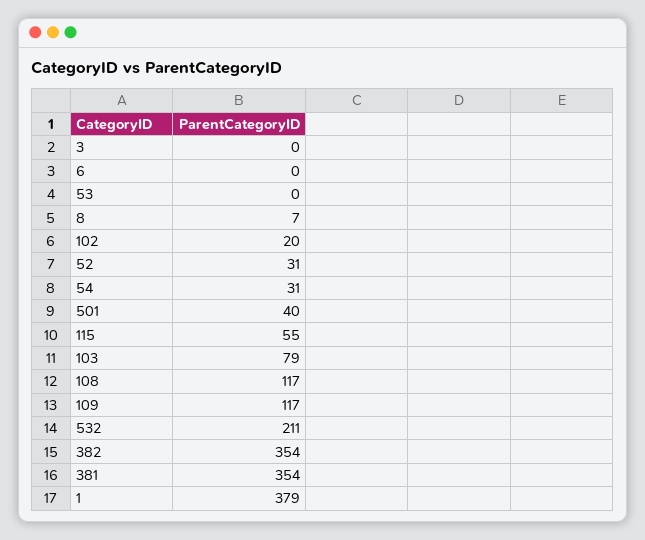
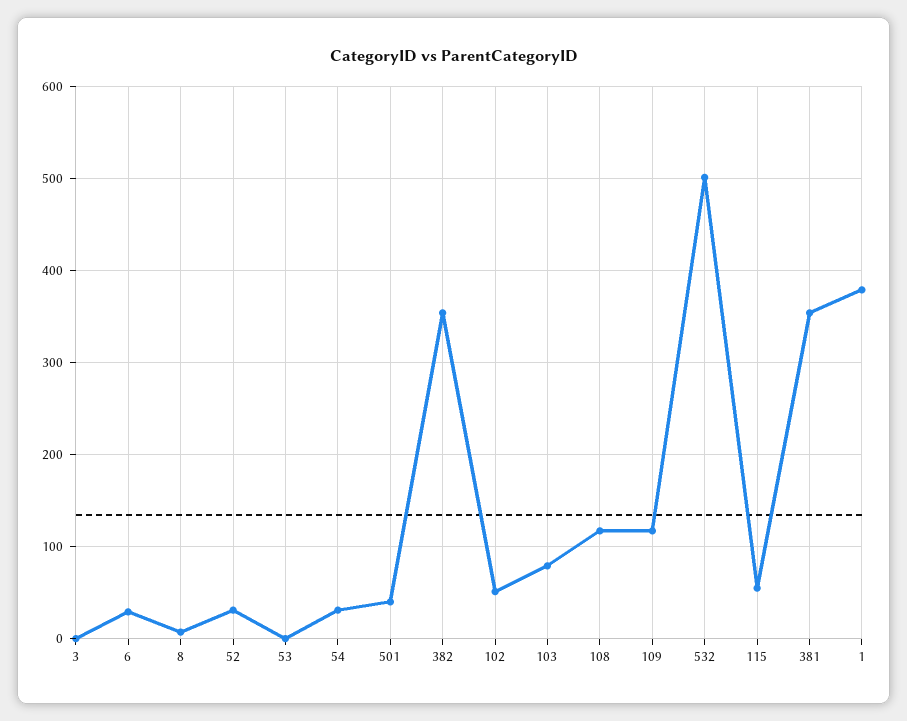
6: 0 -> 30
102: 20 -> 50
532: 211 -> 500

